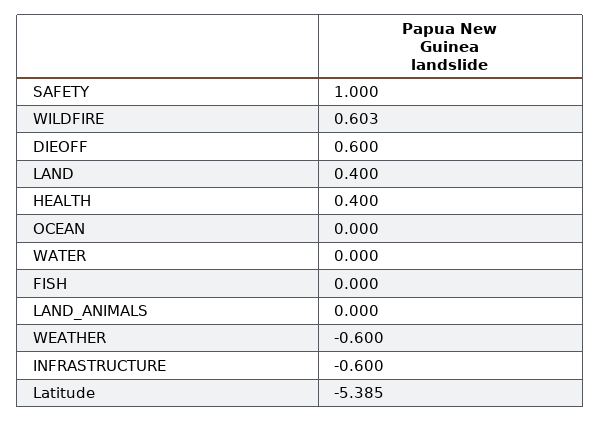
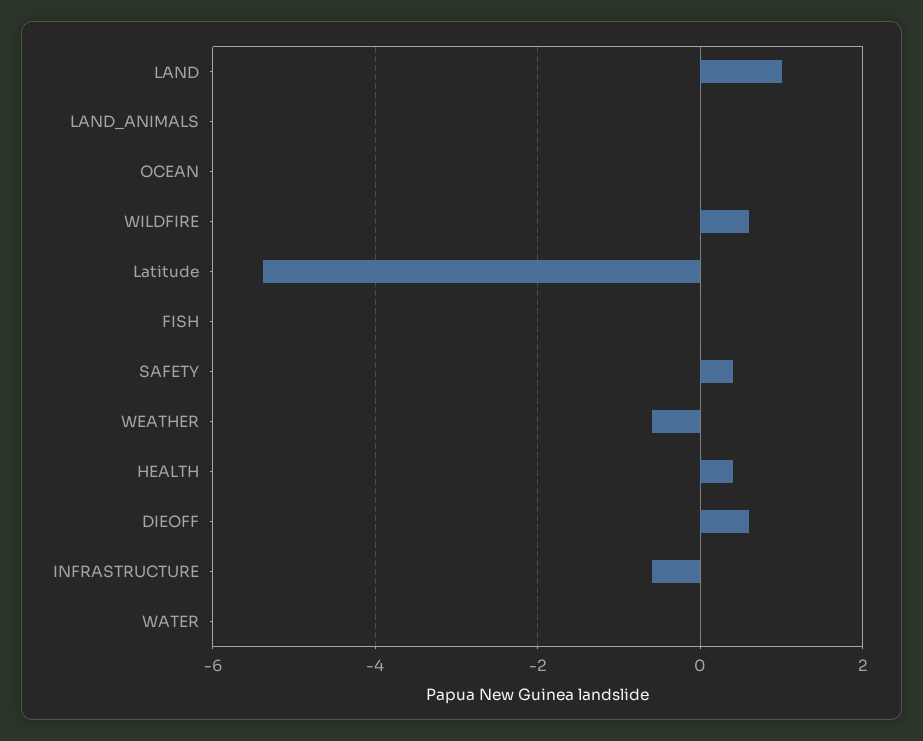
SAFETY: 1 -> 0.4
LAND: 0.4 -> 1

